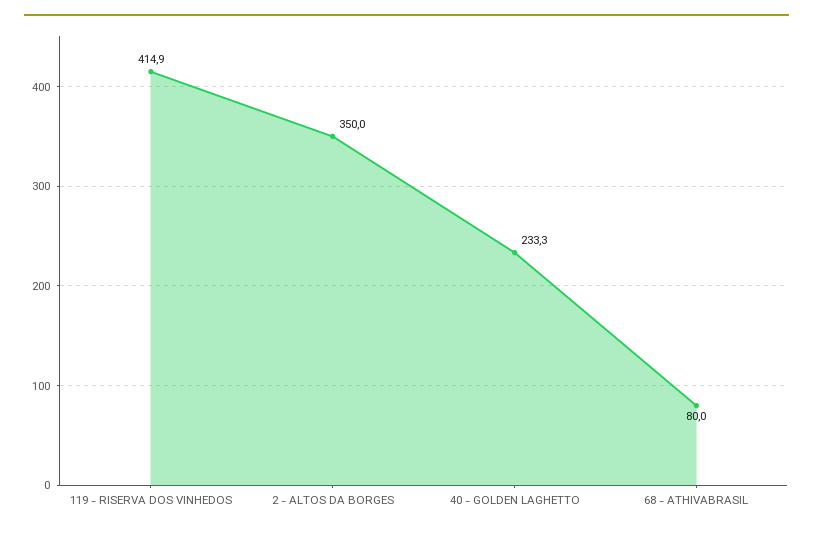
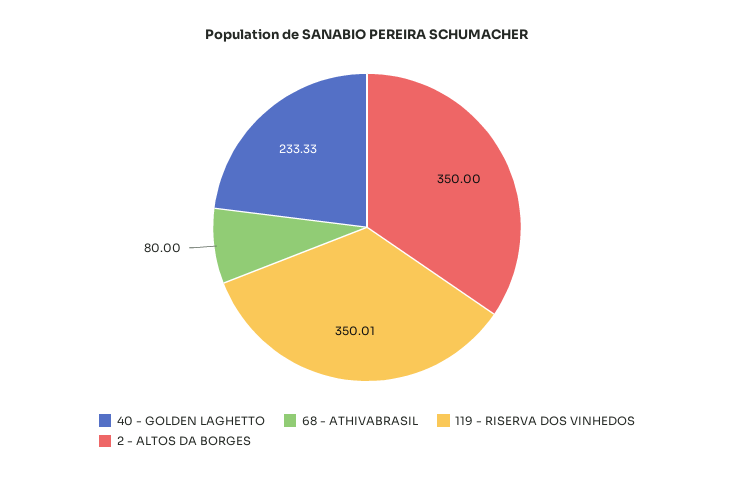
119 - RISERVA DOS VINHEDOS: 414.9 -> 350.01

